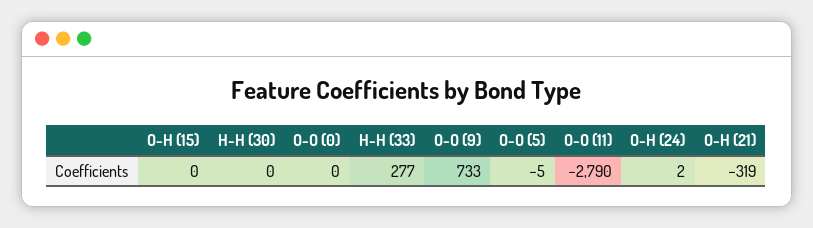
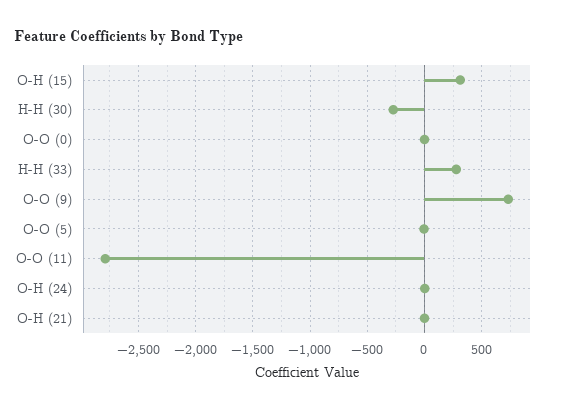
O-H (15): 0 -> 300
H-H (30): 0 -> -300
O-H (21): -319 -> 0

